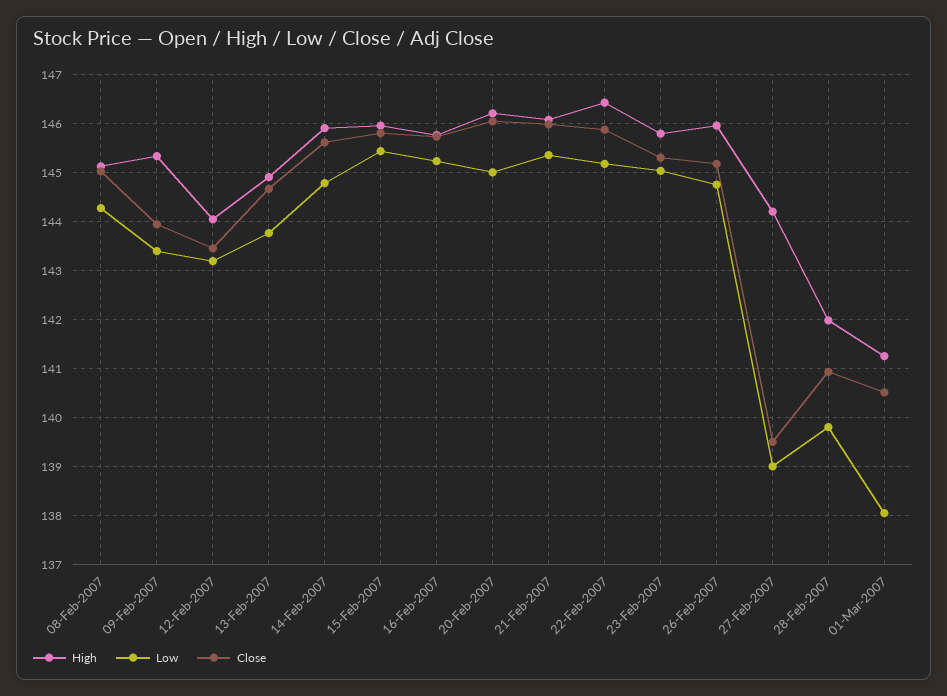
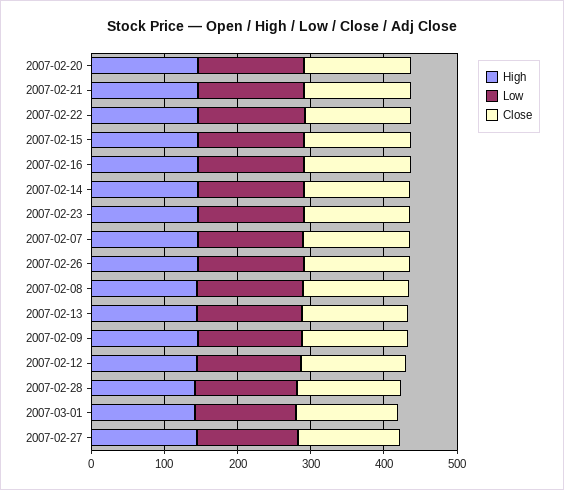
High, 2007-02-07: none -> 140
Low, 2007-02-07: none -> 140
Close, 2007-02-07: none -> 140

